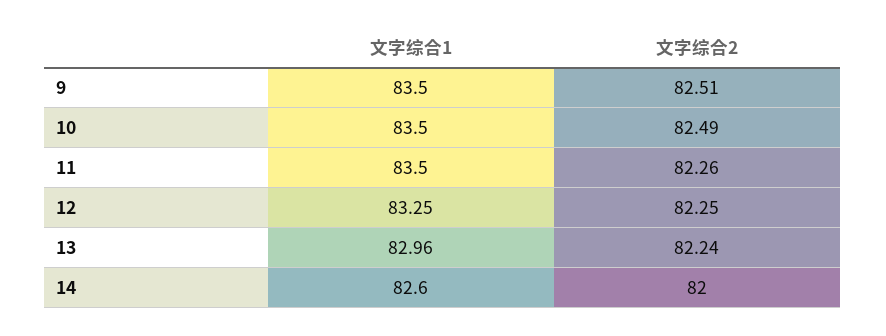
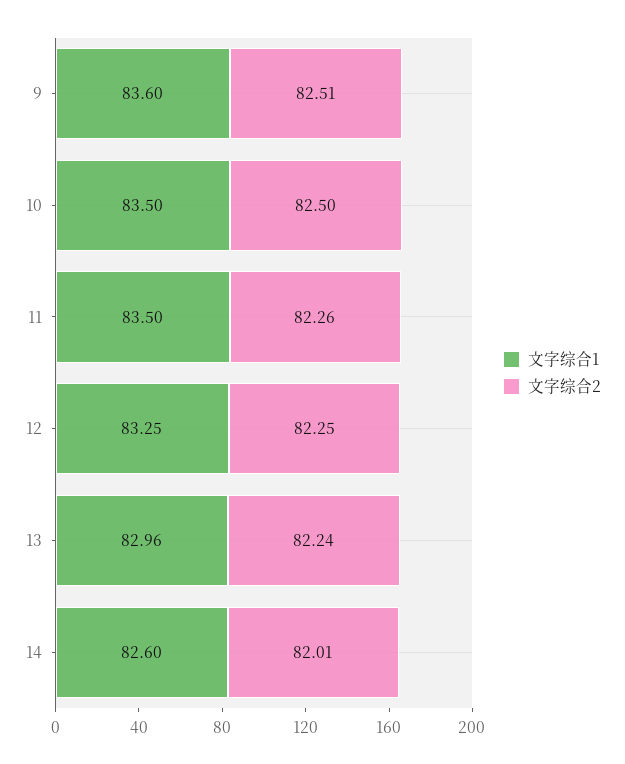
文字综合1, 9: 83.5 -> 83.6
文字综合2, 10: 82.49 -> 82.5
文字综合2, 14: 82 -> 82.01

